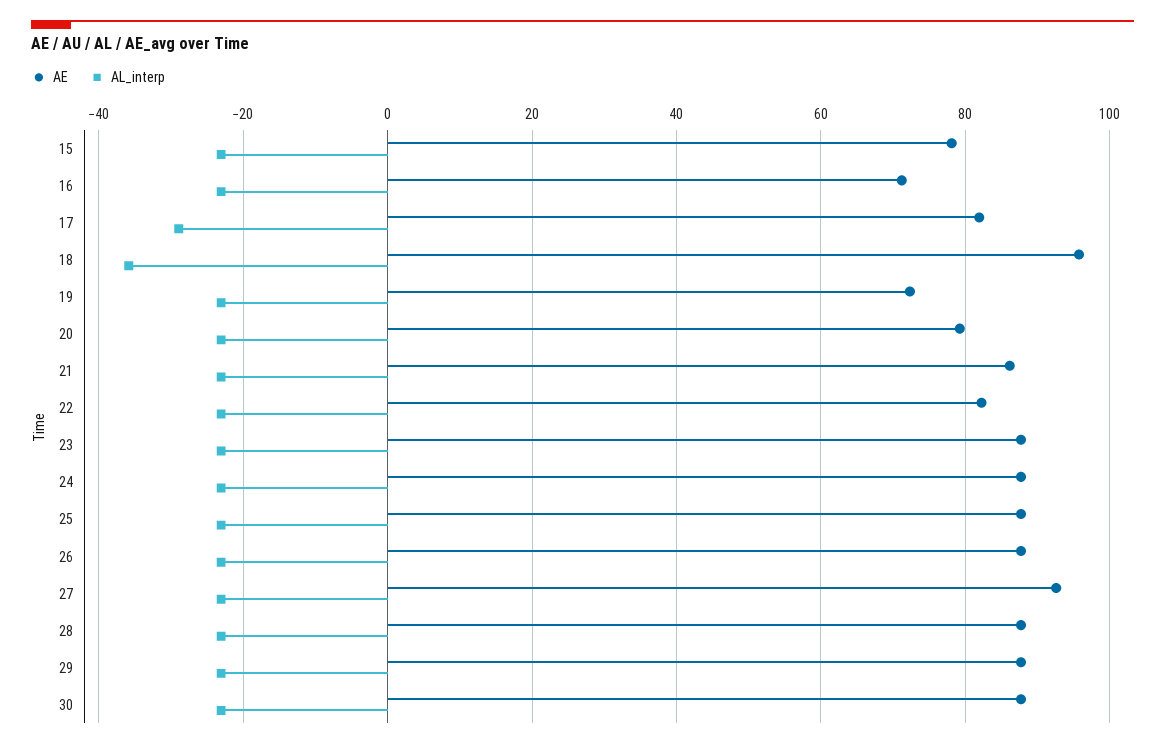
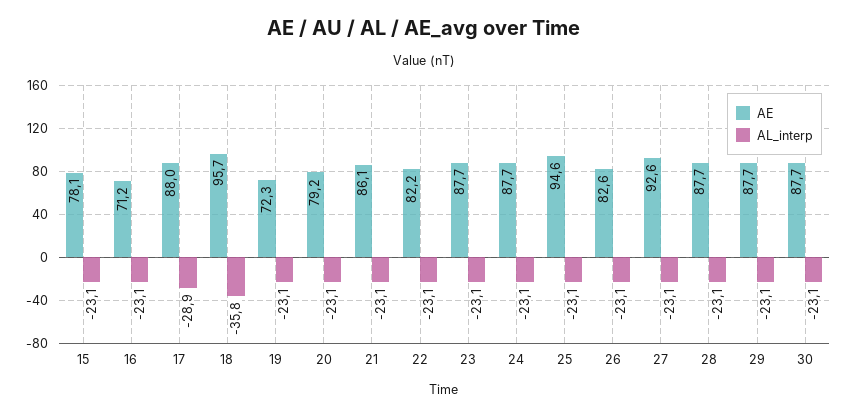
AE, 17: 82 -> 88
AE, 25: 88 -> 94.6
AE, 26: 88 -> 82.6

